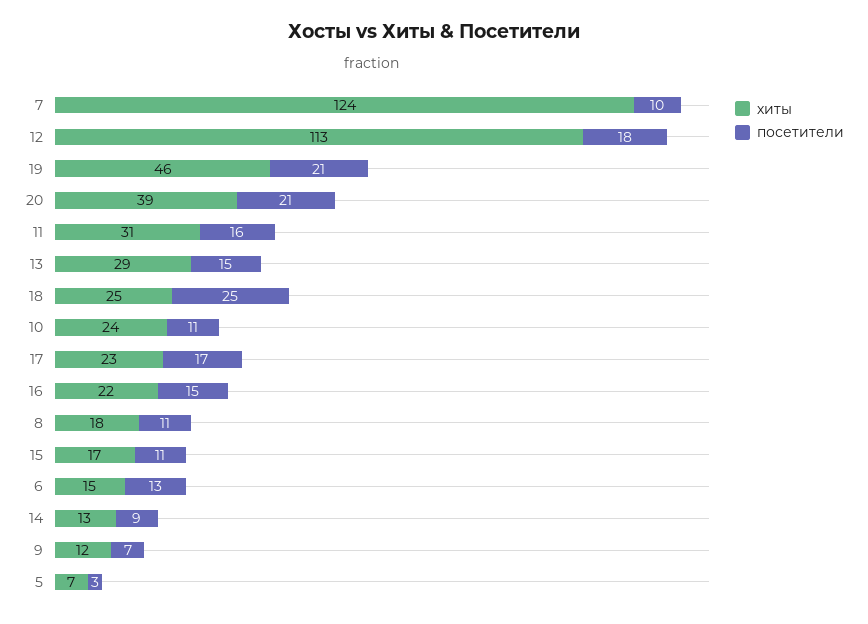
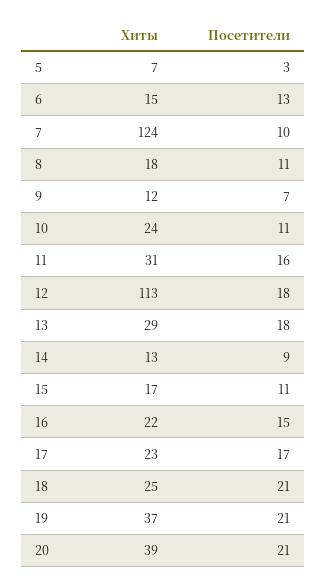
хиты, 19: 46 -> 37
посетители, 13: 15 -> 18
посетители, 18: 25 -> 21

